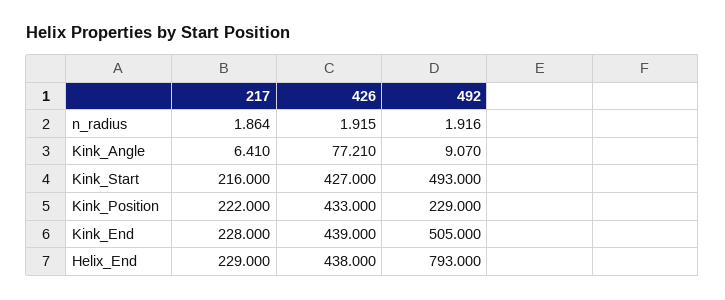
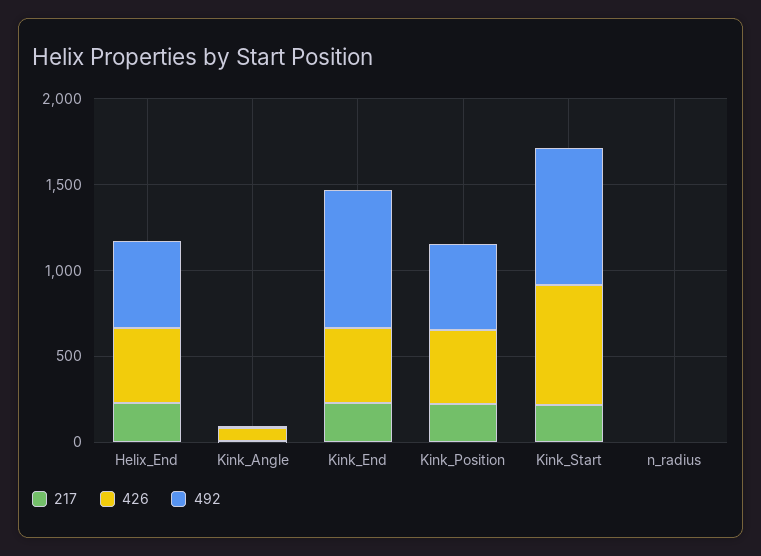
426, Kink_Start: 427 -> 700
492, Kink_Start: 493 -> 800
492, Kink_Position: 229 -> 500
492, Kink_End: 505 -> 800
492, Helix_End: 793 -> 500

